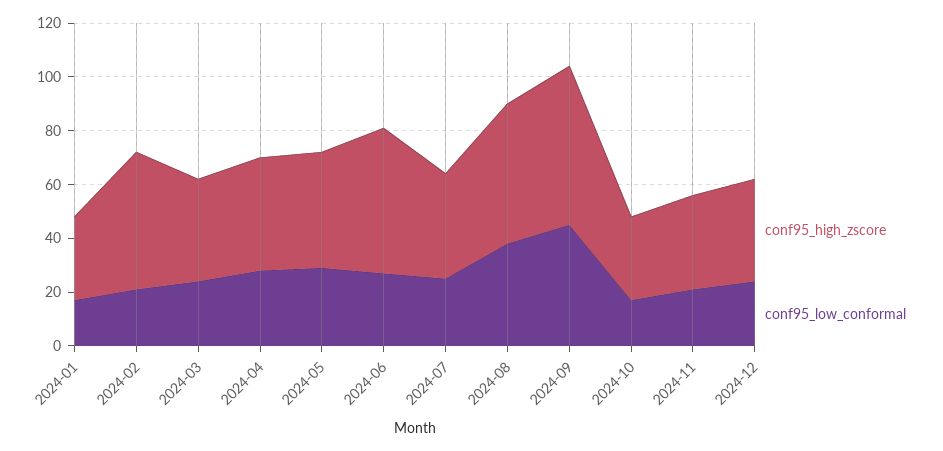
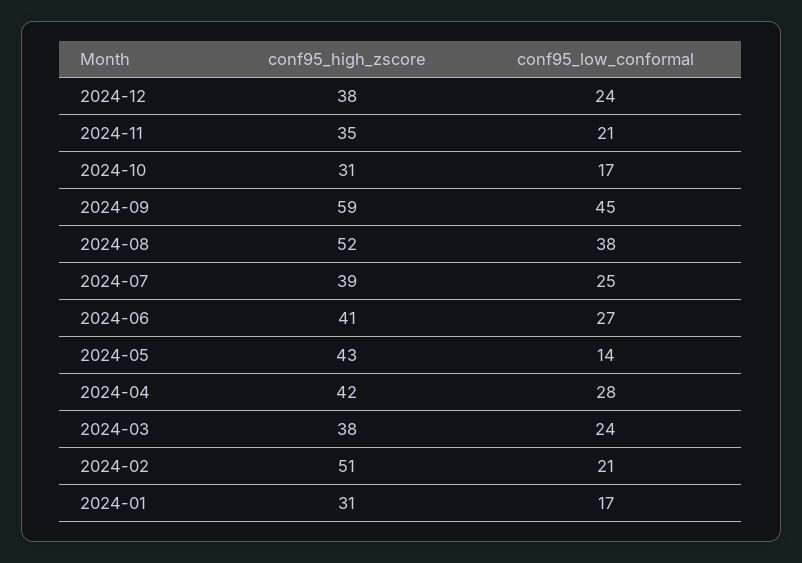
conf95_low_conformal, 2024-05: 30 -> 14
conf95_high_zscore, 2024-06: 55 -> 41

